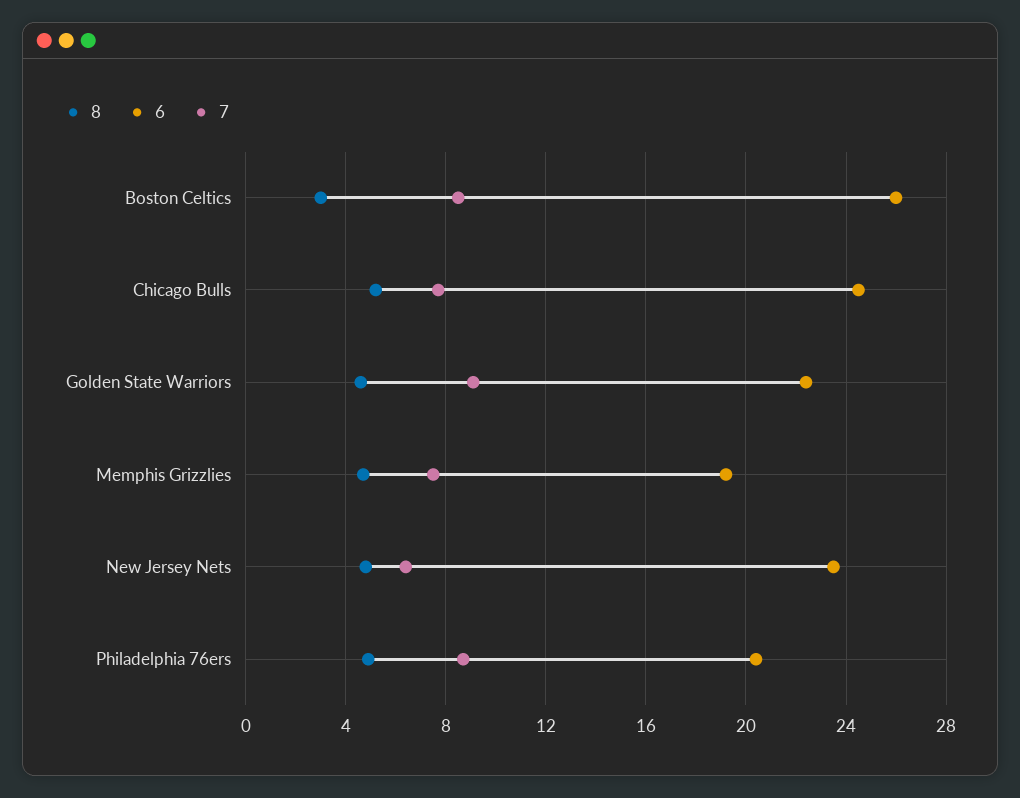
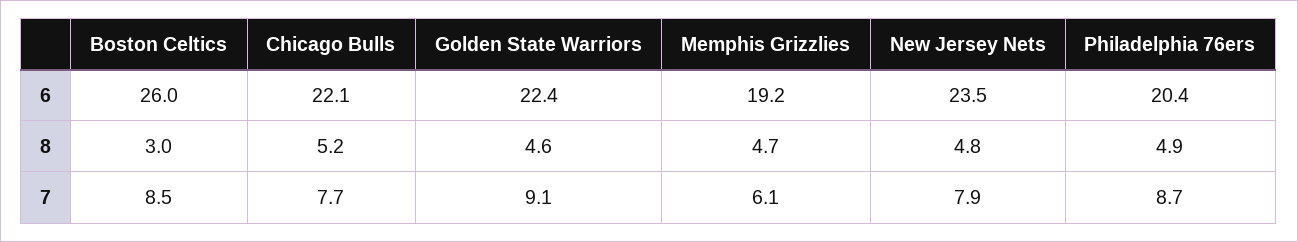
6, Chicago Bulls: 24.5 -> 22.1
7, Memphis Grizzlies: 7.5 -> 6.1
7, New Jersey Nets: 6.5 -> 7.9

